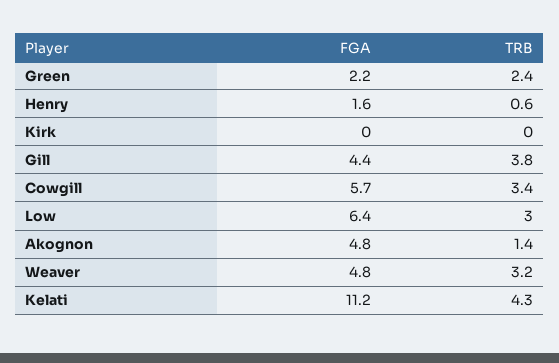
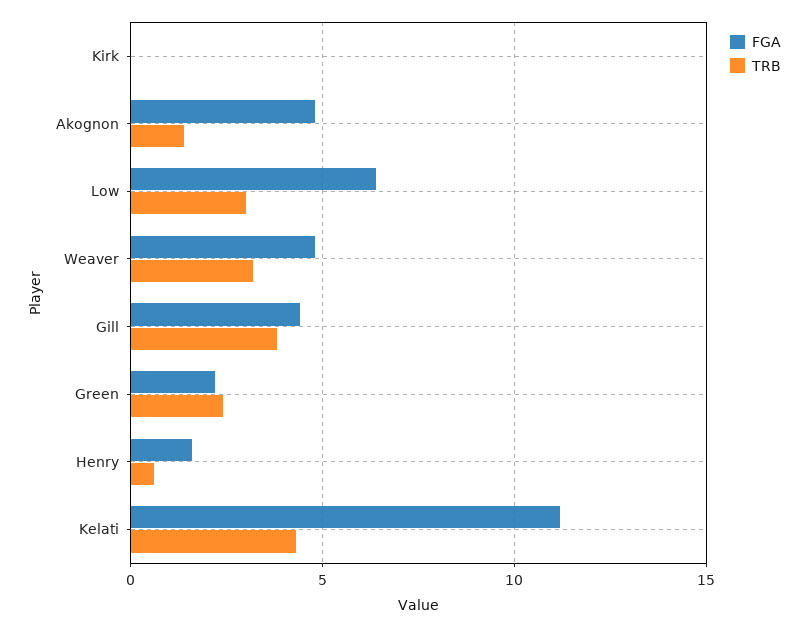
FGA, Cowgill: 5.7 -> none
TRB, Cowgill: 3.4 -> none

